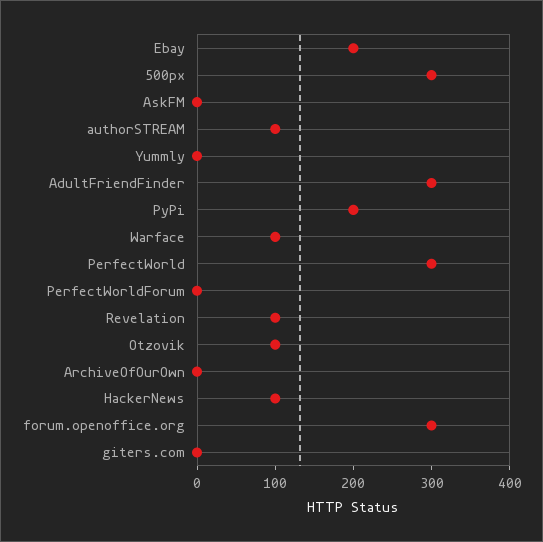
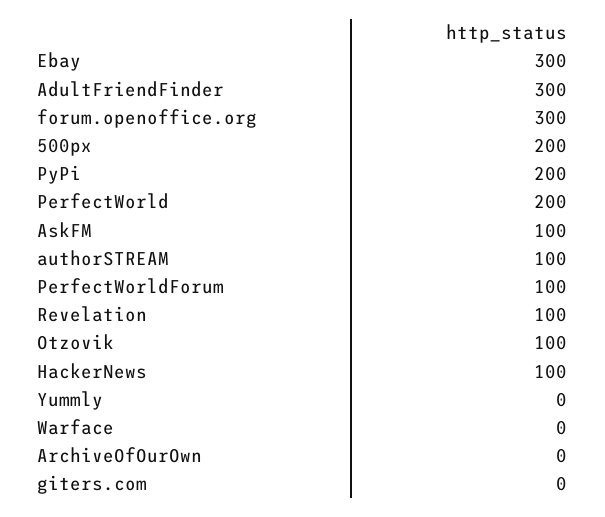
Ebay: 200 -> 300
500px: 300 -> 200
AskFM: 0 -> 100
Warface: 100 -> 0
PerfectWorld: 300 -> 200
PerfectWorldForum: 0 -> 100

